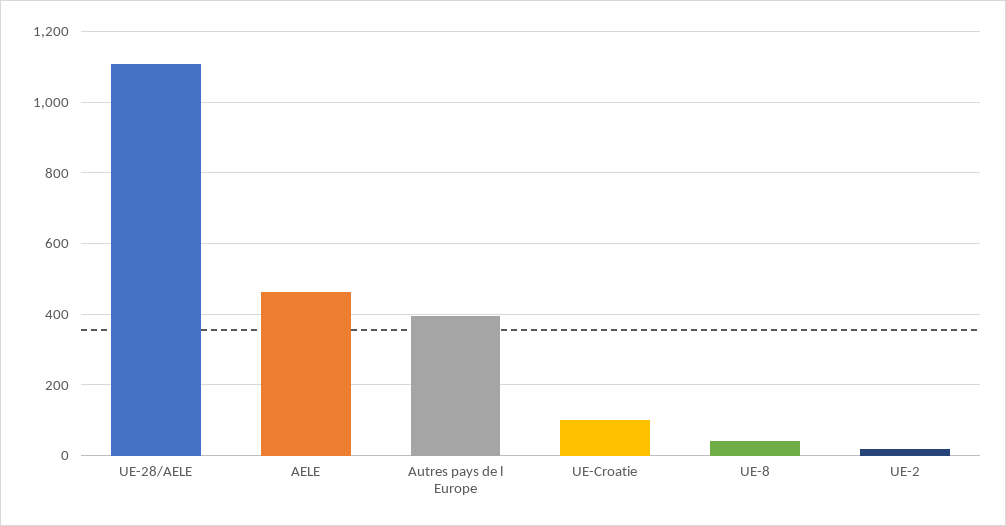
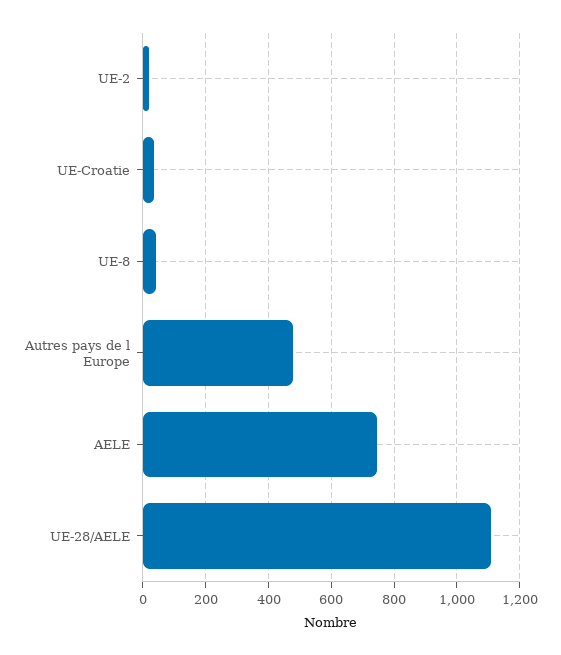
AELE: 460 -> 740
Autres pays de l Europe: 400 -> 480
UE-Croatie: 100 -> 40

